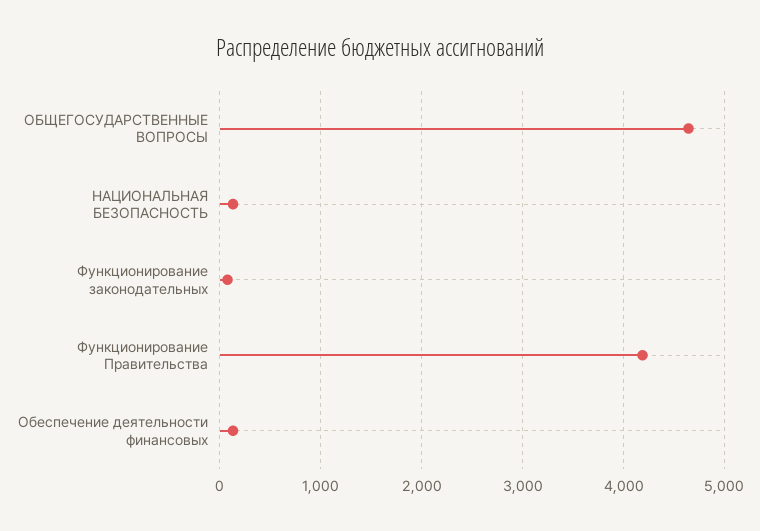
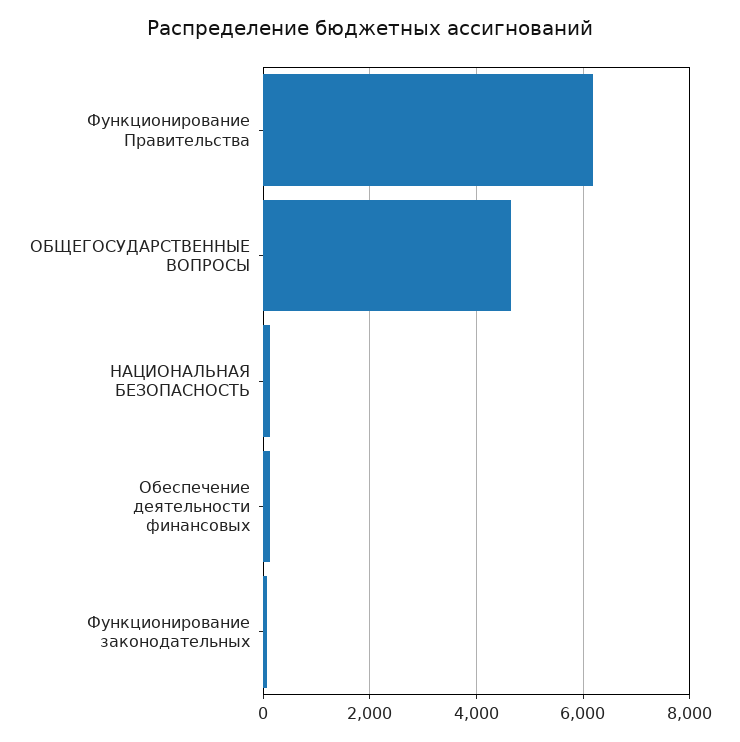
Функционирование Правительства: 4200 -> 6200

